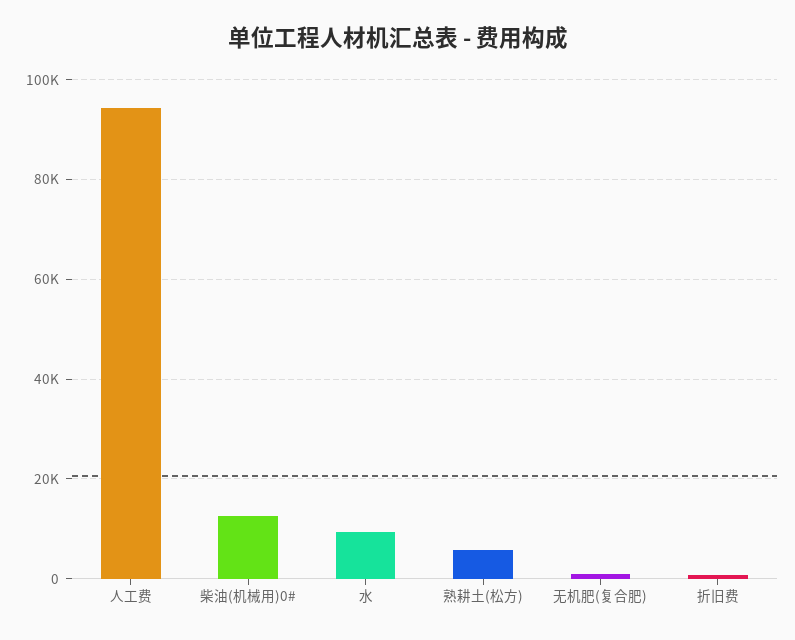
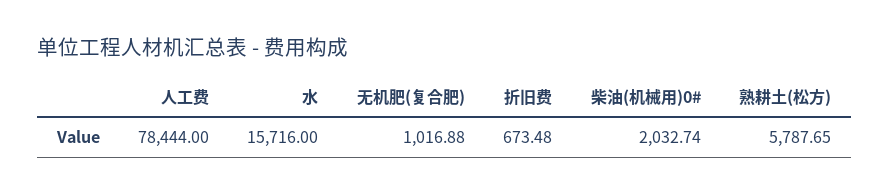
人工费: 94000 -> 78444
柴油(机械用)0#: 12000 -> 2032.74
水: 10000 -> 15716

